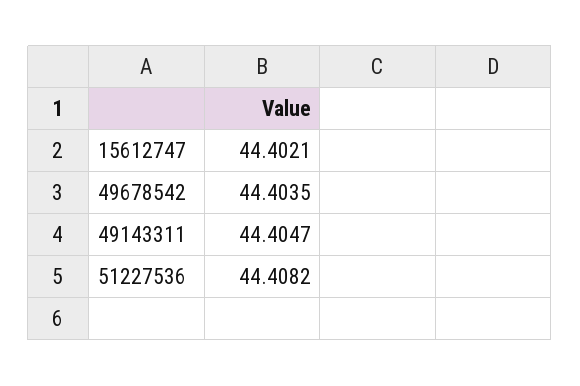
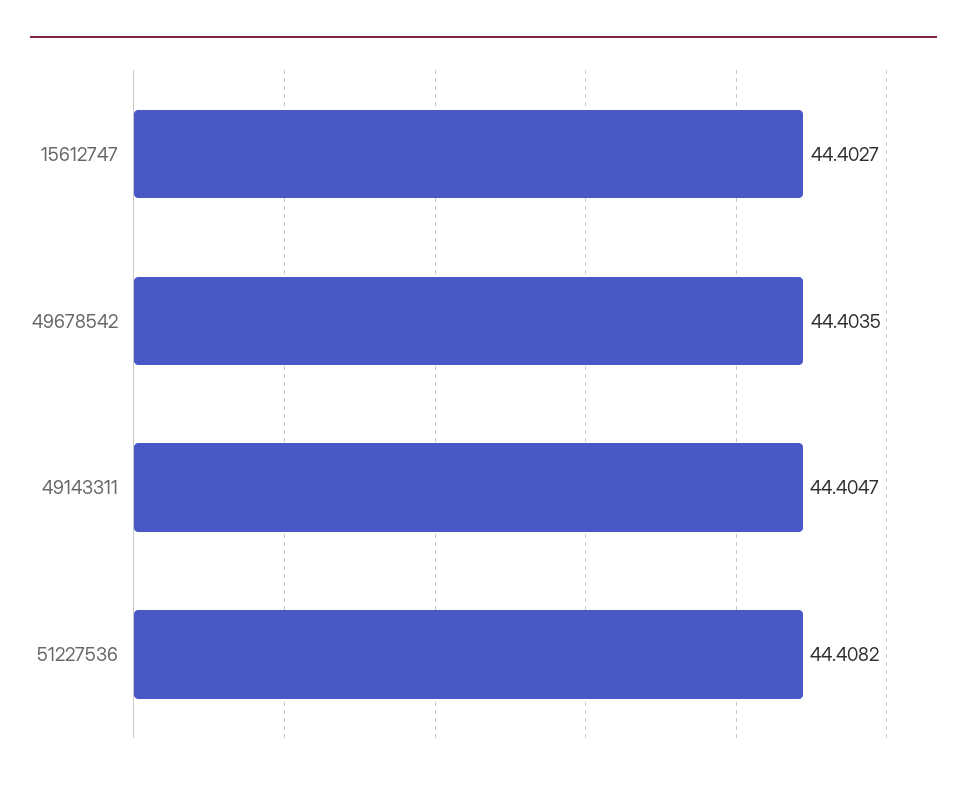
15612747: 44.4021 -> 44.4027

